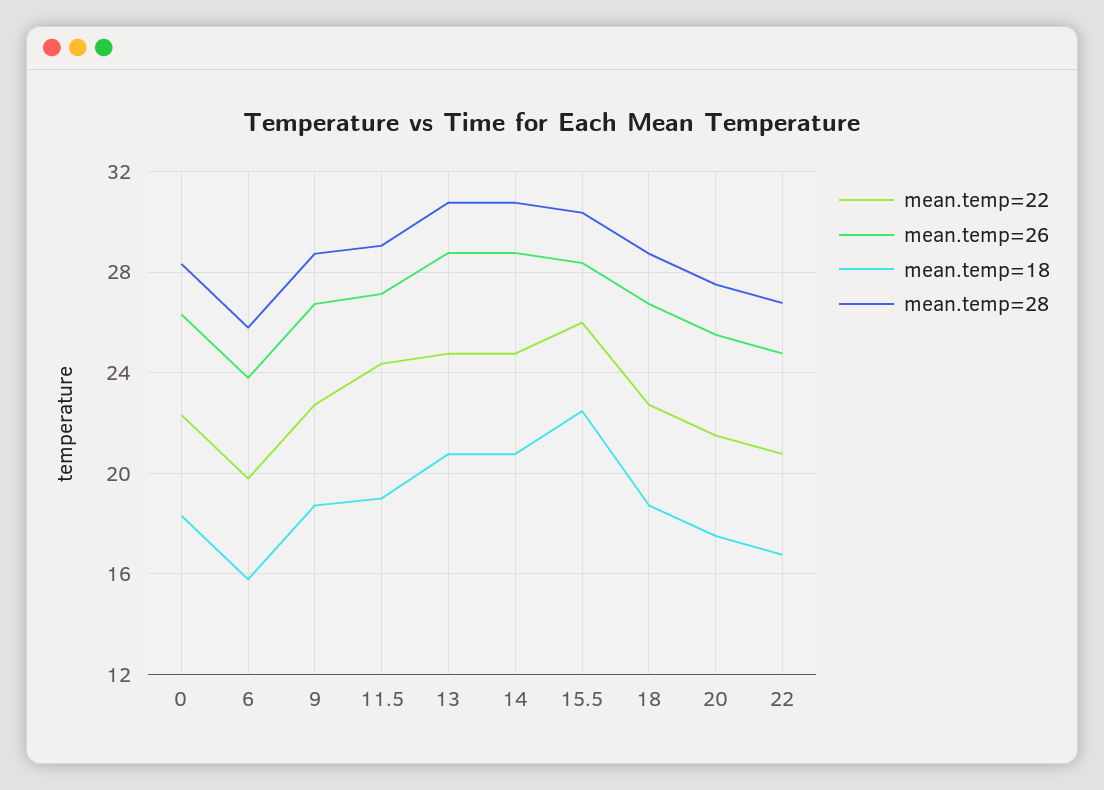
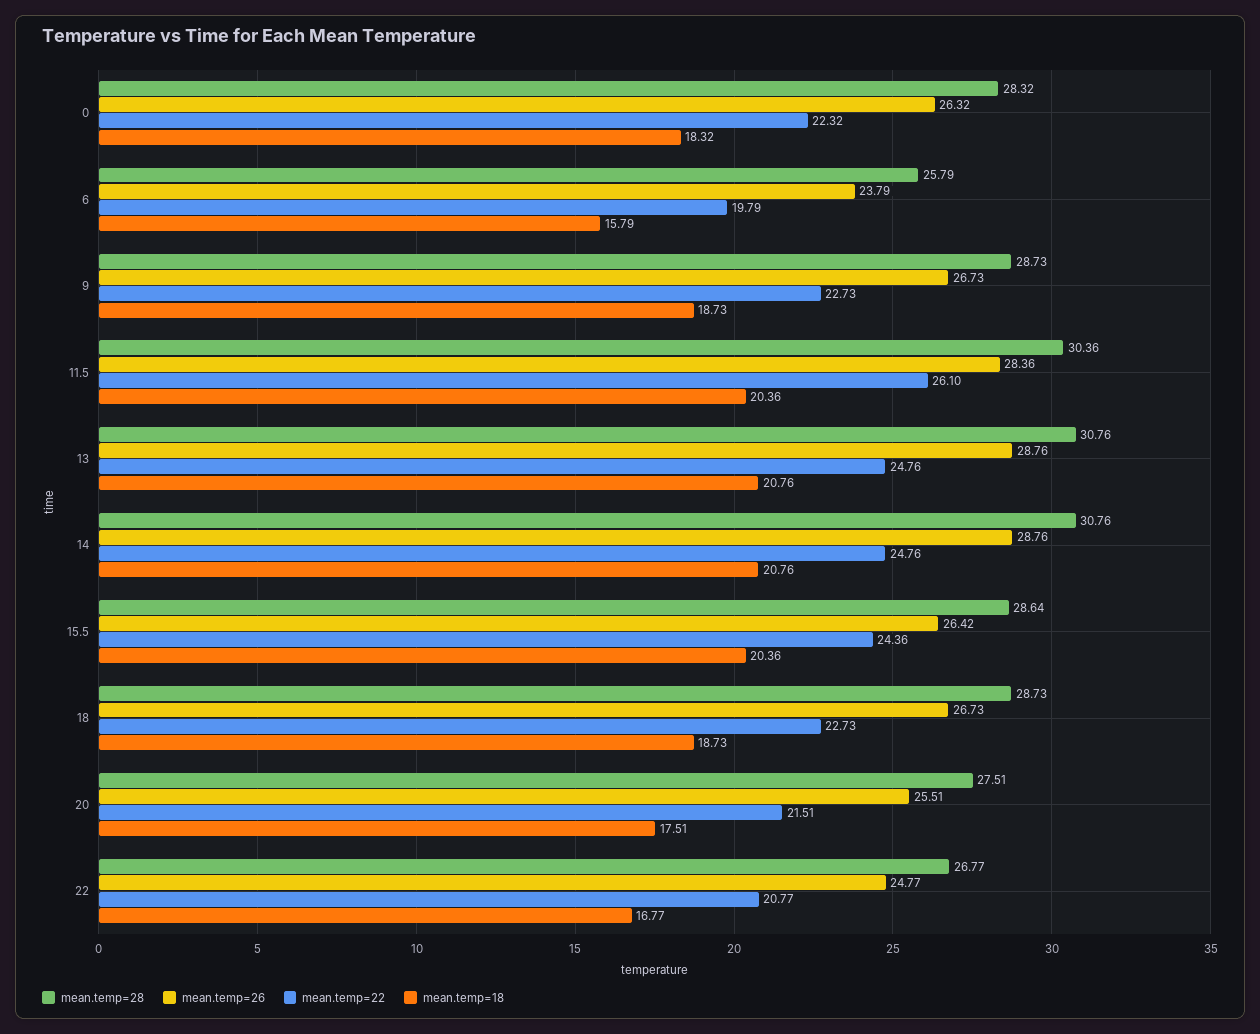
mean.temp=22, 11.5: 24.5 -> 26.1
mean.temp=26, 11.5: 27 -> 28.36
mean.temp=18, 11.5: 19 -> 20.36
mean.temp=28, 11.5: 29 -> 30.36
mean.temp=22, 15.5: 26 -> 24.36
mean.temp=26, 15.5: 28.5 -> 26.42
mean.temp=18, 15.5: 22.5 -> 20.36
mean.temp=28, 15.5: 30.5 -> 28.64

